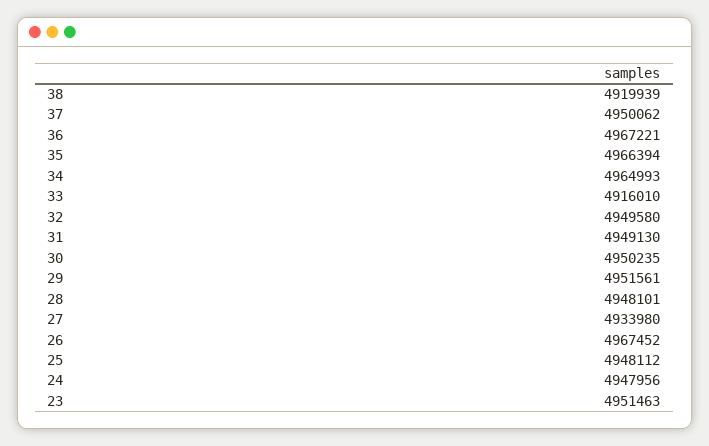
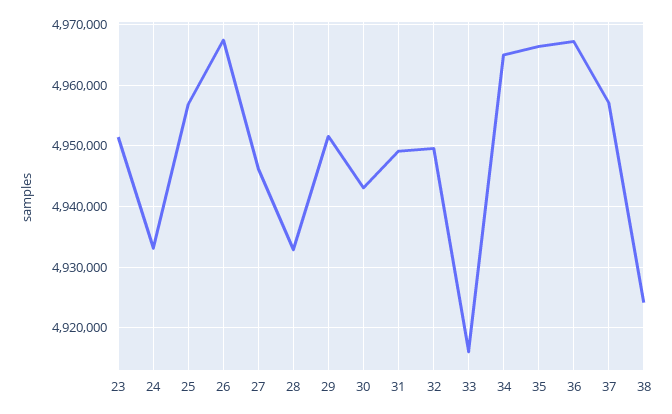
38: 4919939 -> 4924000
37: 4950062 -> 4957000
30: 4950235 -> 4943000
28: 4948101 -> 4933000
27: 4933980 -> 4946000
25: 4948112 -> 4957000
24: 4947956 -> 4933000

